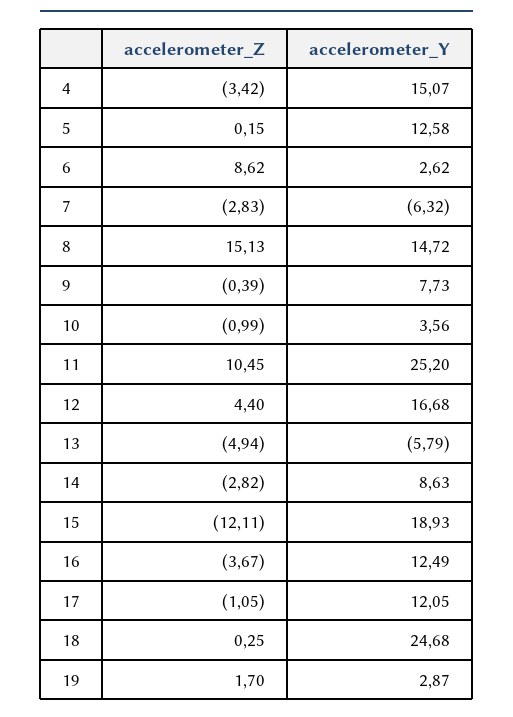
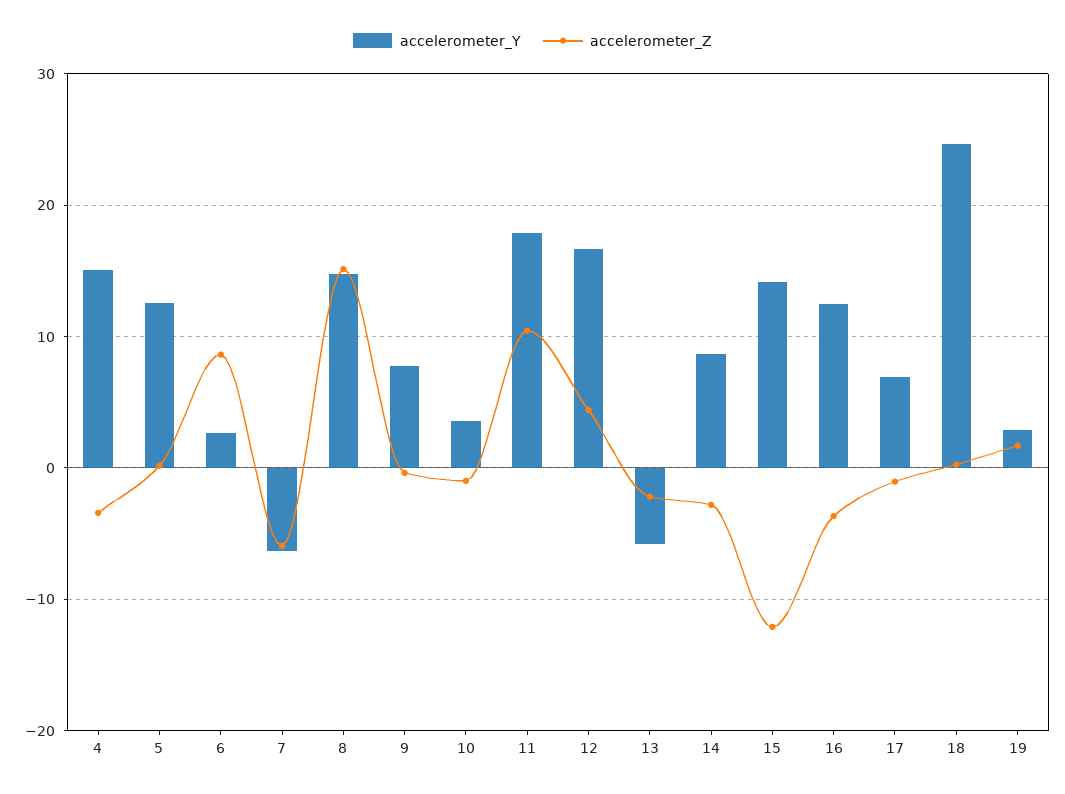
accelerometer_Z, 7: -2.83 -> -6
accelerometer_Y, 11: 25.2 -> 18
accelerometer_Z, 13: -4.94 -> -2
accelerometer_Y, 15: 18.93 -> 14
accelerometer_Y, 17: 12.05 -> 7

